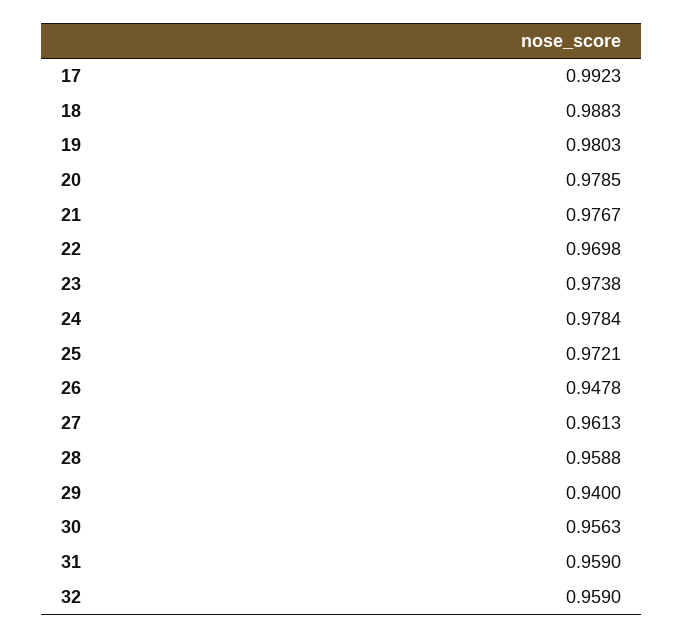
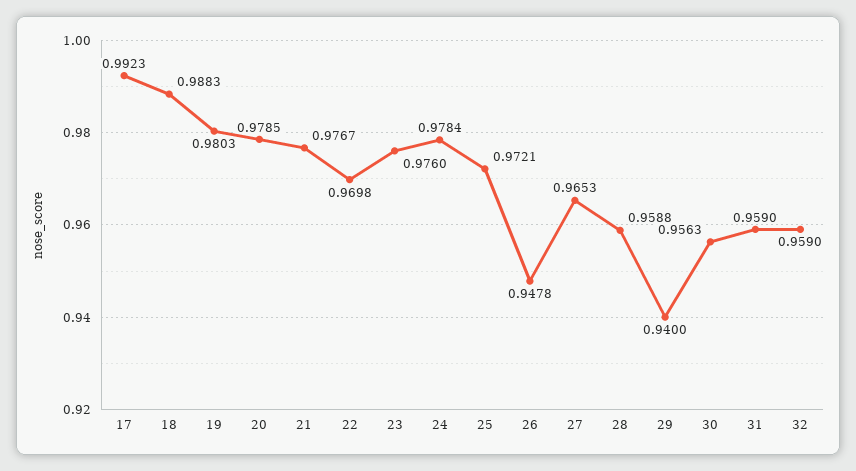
23: 0.9738 -> 0.976
27: 0.9613 -> 0.9653

